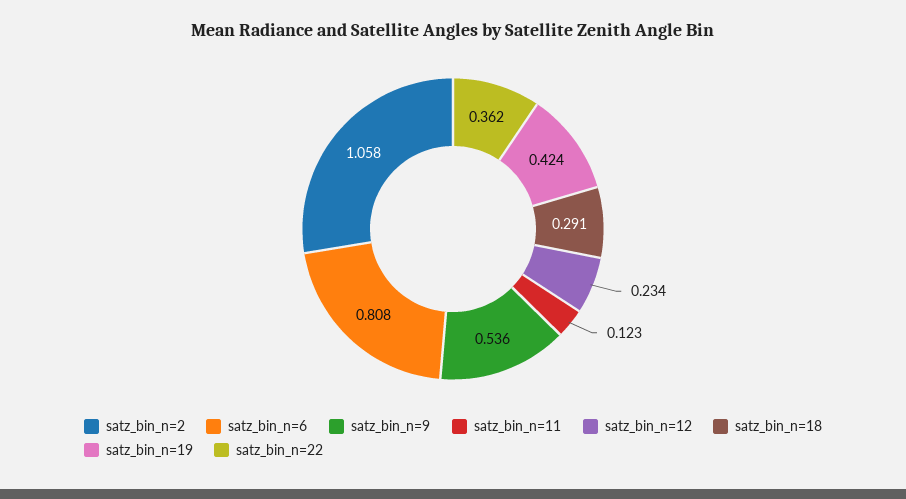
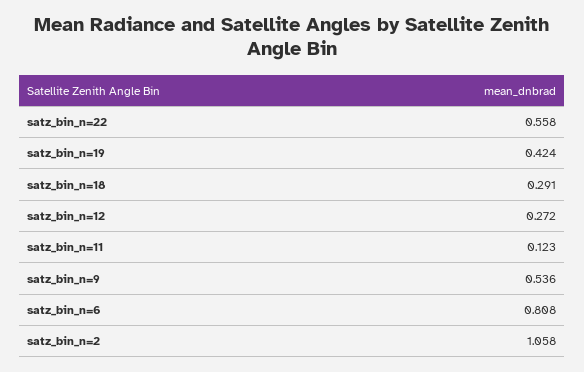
satz_bin_n=12: 0.234 -> 0.272
satz_bin_n=22: 0.362 -> 0.558

